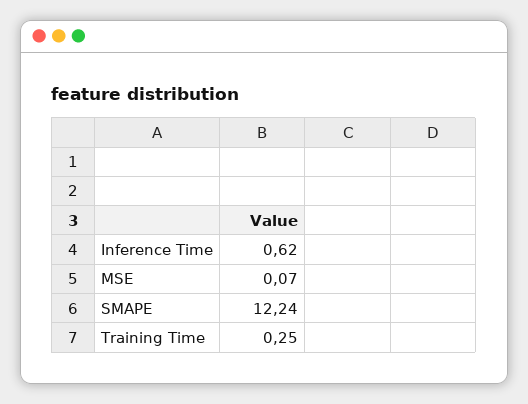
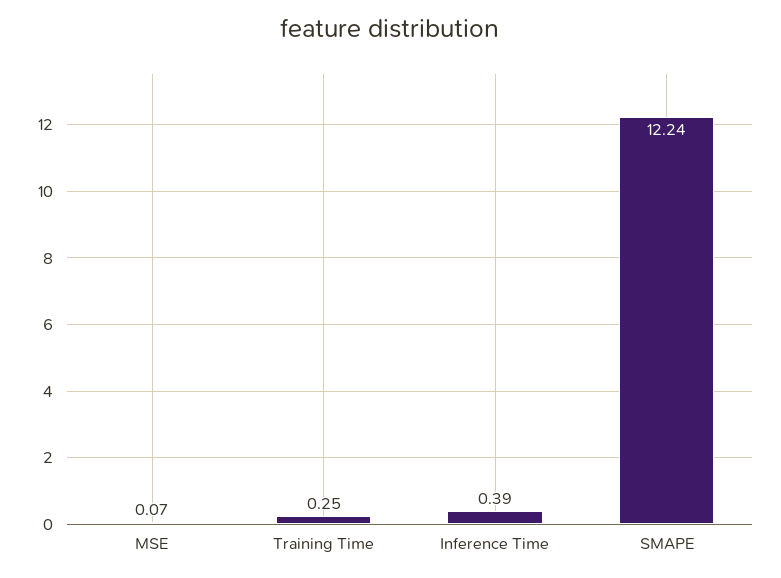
Inference Time: 0.62 -> 0.39

